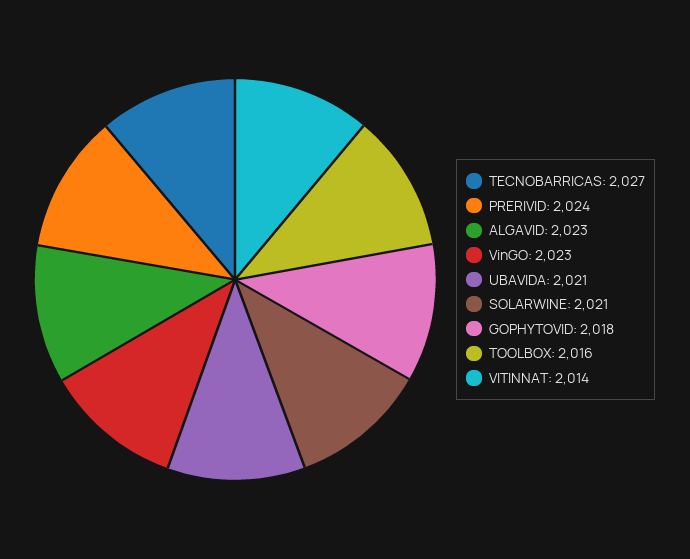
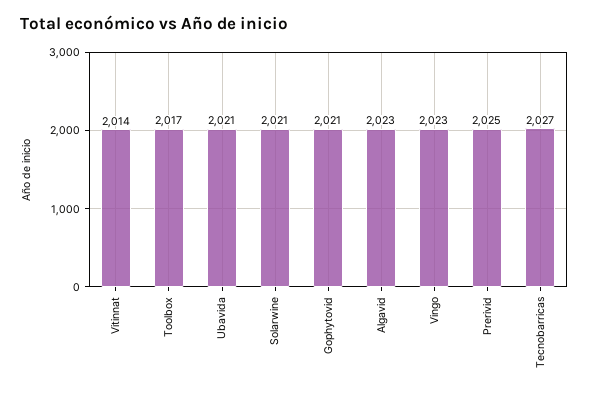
PRERIVID: 2024 -> 2025
GOPHYTOVID: 2018 -> 2021
TOOLBOX: 2016 -> 2017

